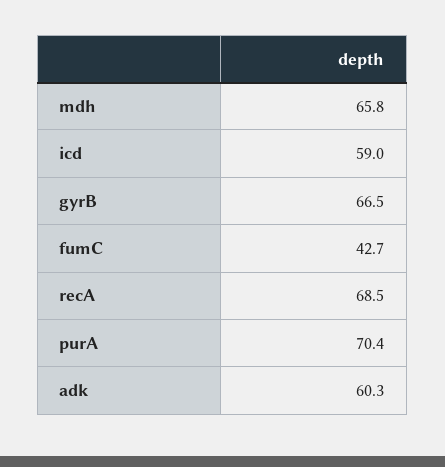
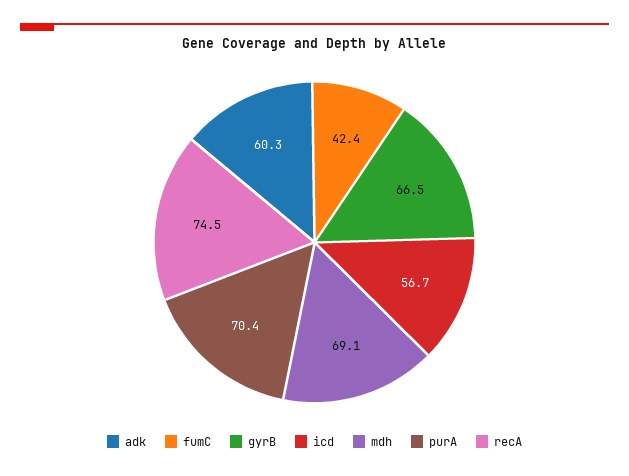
mdh: 65.8 -> 69.1
icd: 59 -> 56.7
fumC: 42.7 -> 42.4
recA: 68.5 -> 74.5

